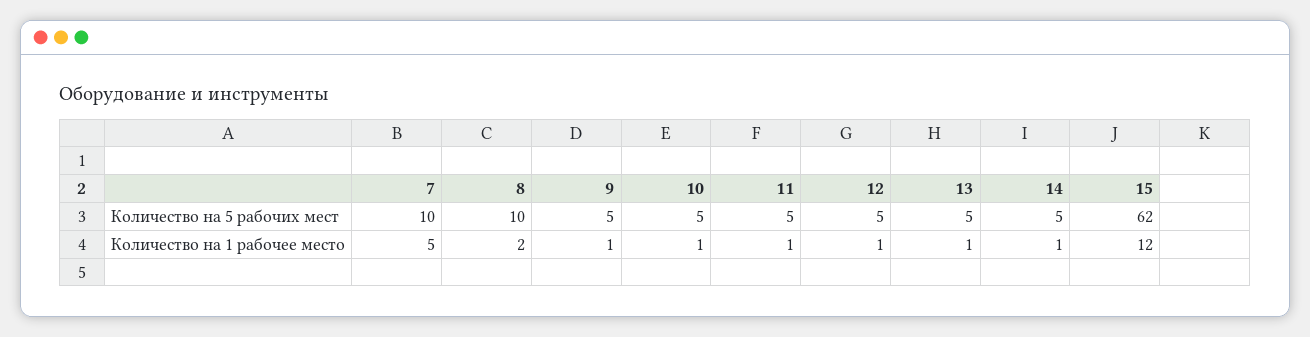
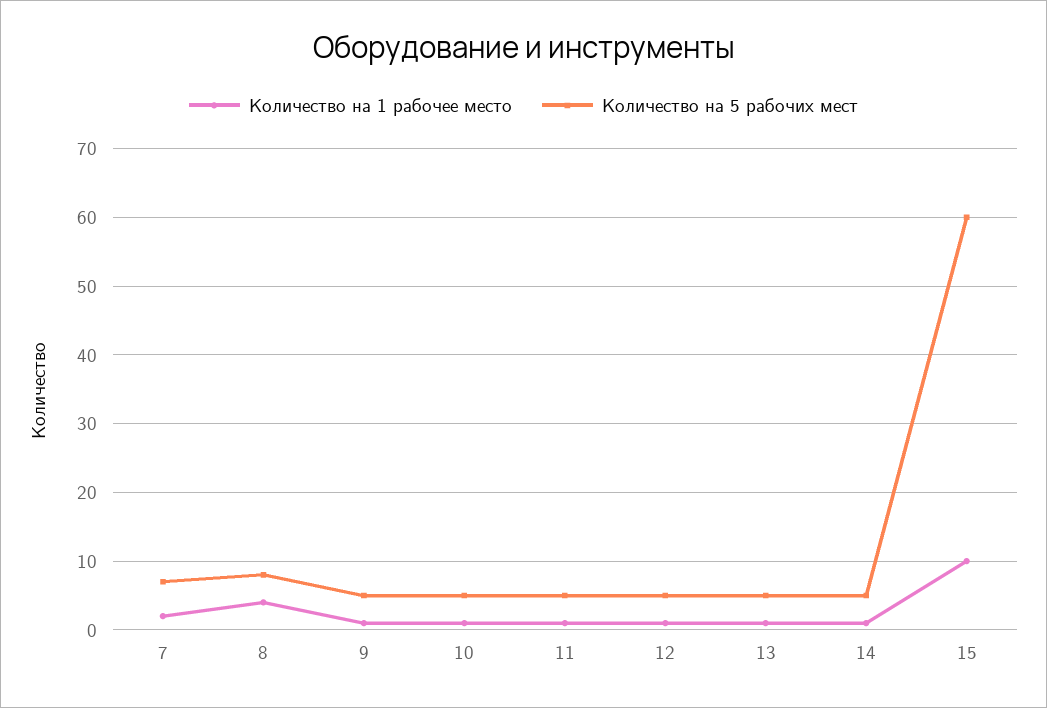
Количество на 5 рабочих мест, 7: 10 -> 7
Количество на 5 рабочих мест, 8: 10 -> 8
Количество на 5 рабочих мест, 15: 62 -> 60
Количество на 1 рабочее место, 7: 5 -> 2
Количество на 1 рабочее место, 8: 2 -> 4
Количество на 1 рабочее место, 15: 12 -> 10

